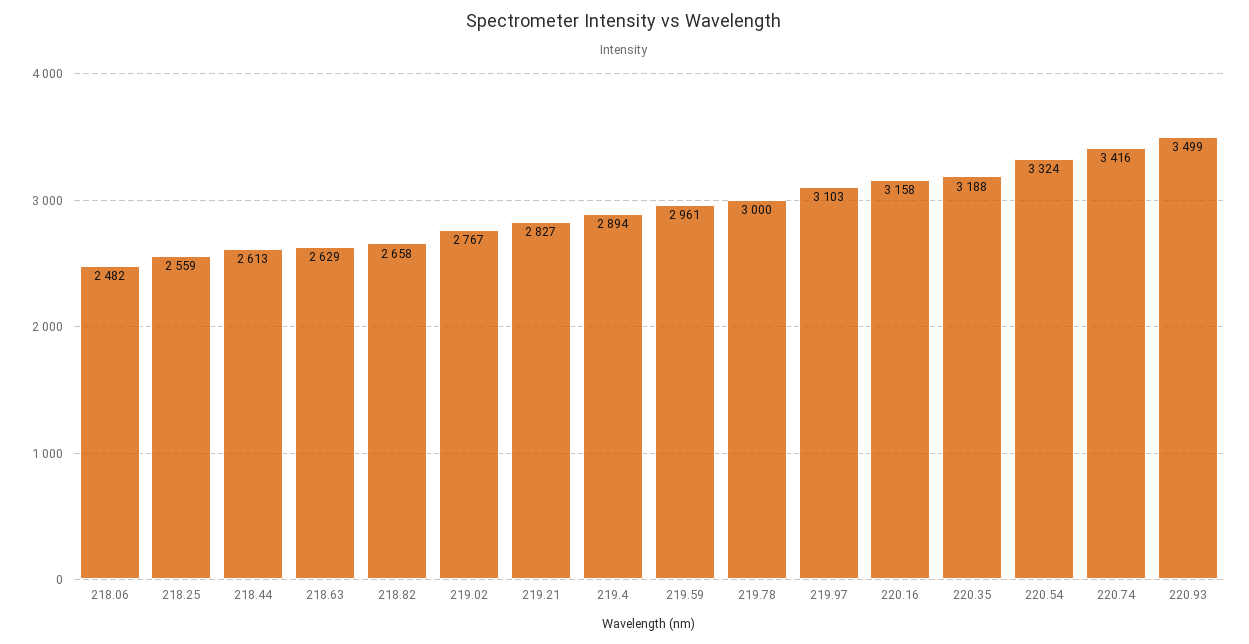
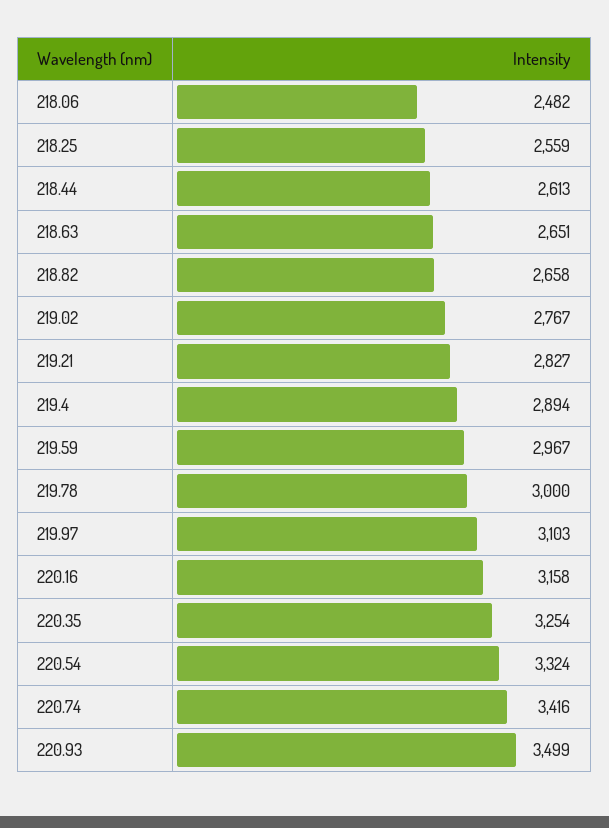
218.63: 2629 -> 2651
219.59: 2961 -> 2967
220.35: 3188 -> 3254

